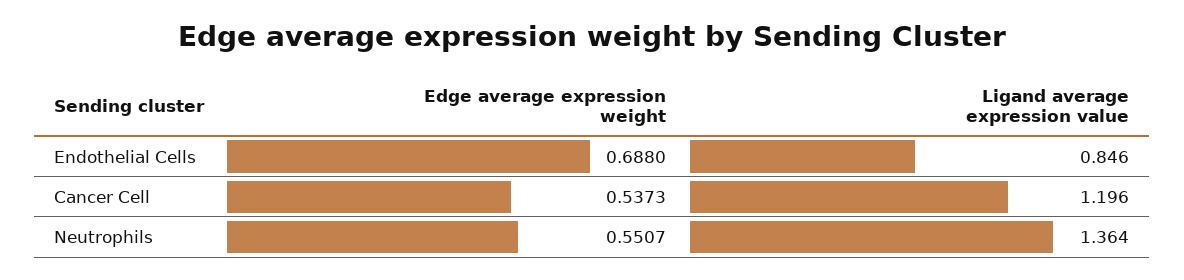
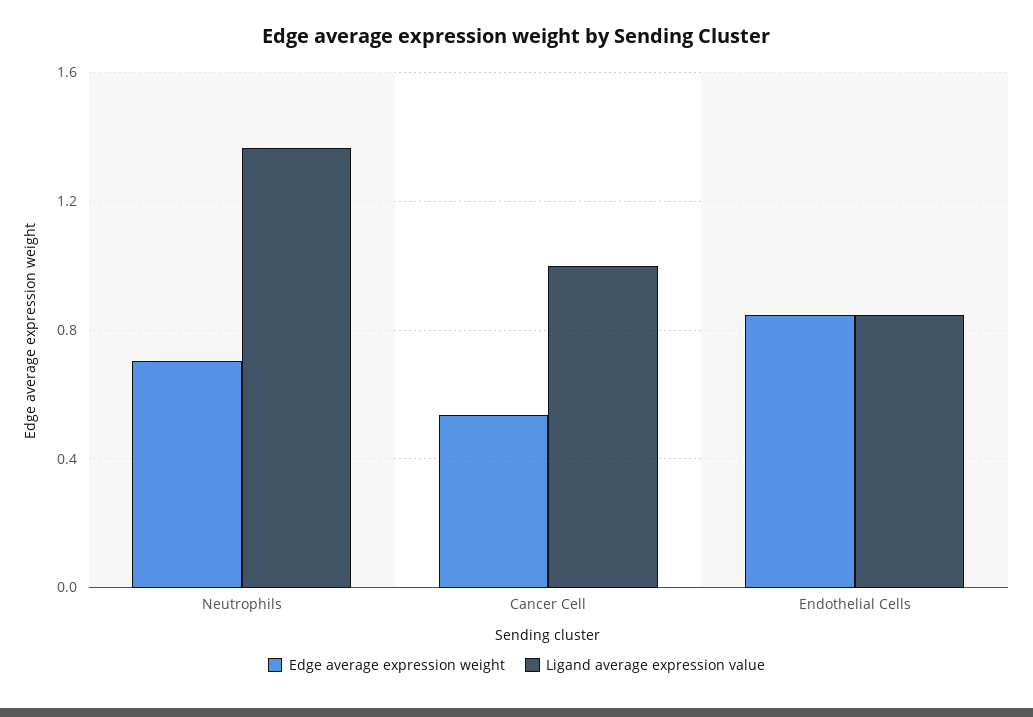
Edge average expression weight, Endothelial Cells: 0.688 -> 0.85
Ligand average expression value, Cancer Cell: 1.196 -> 1
Edge average expression weight, Neutrophils: 0.5507 -> 0.7

